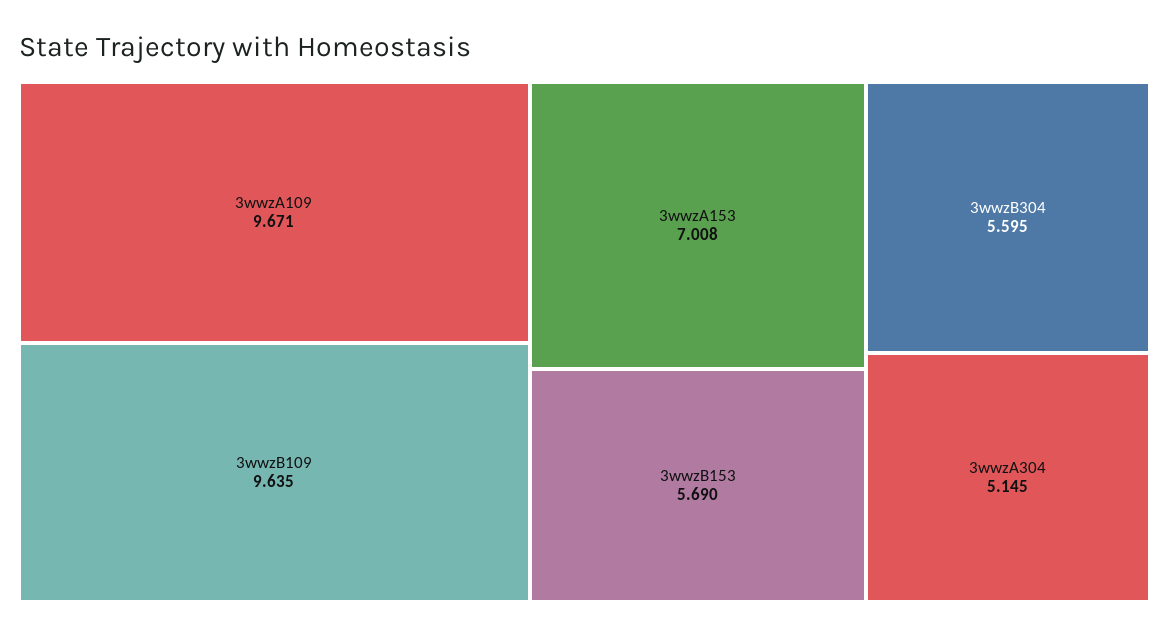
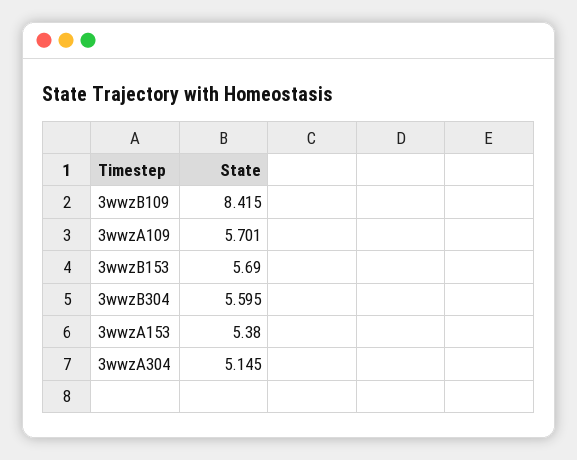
3wwzA109: 9.671 -> 5.701
3wwzB109: 9.635 -> 8.415
3wwzA153: 7.008 -> 5.38

